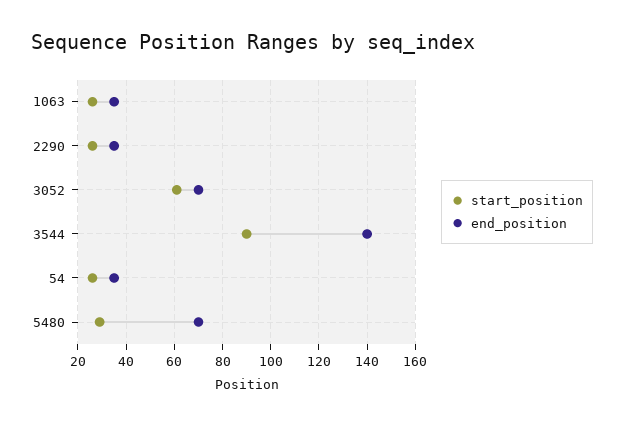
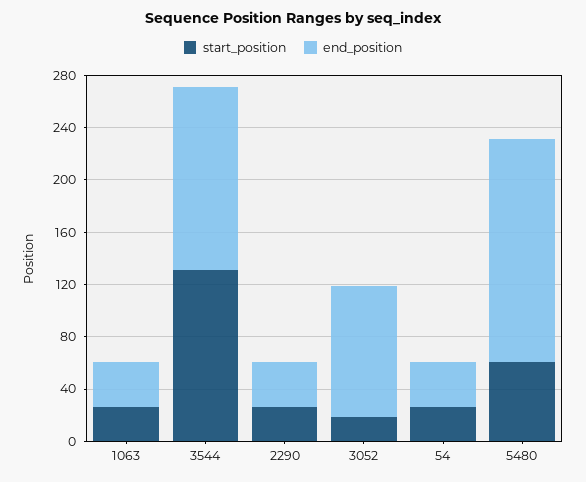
start_position, 3052: 60 -> 20
end_position, 3052: 70 -> 100
start_position, 3544: 90 -> 130
start_position, 5480: 30 -> 60
end_position, 5480: 70 -> 170

